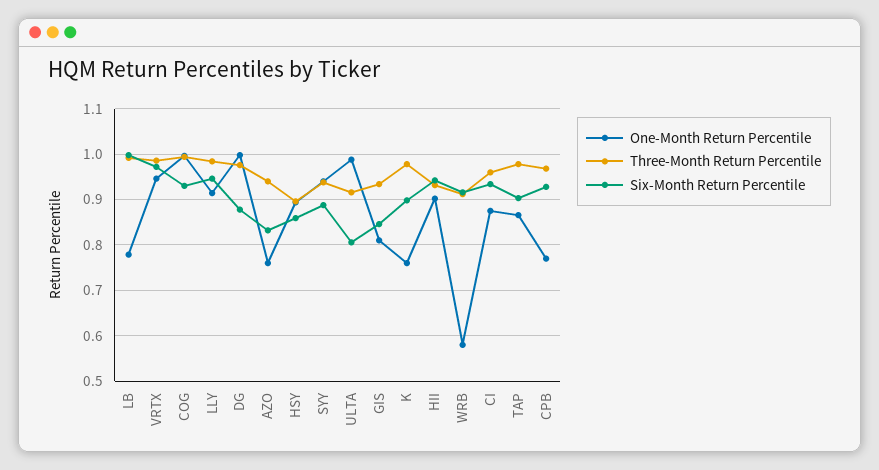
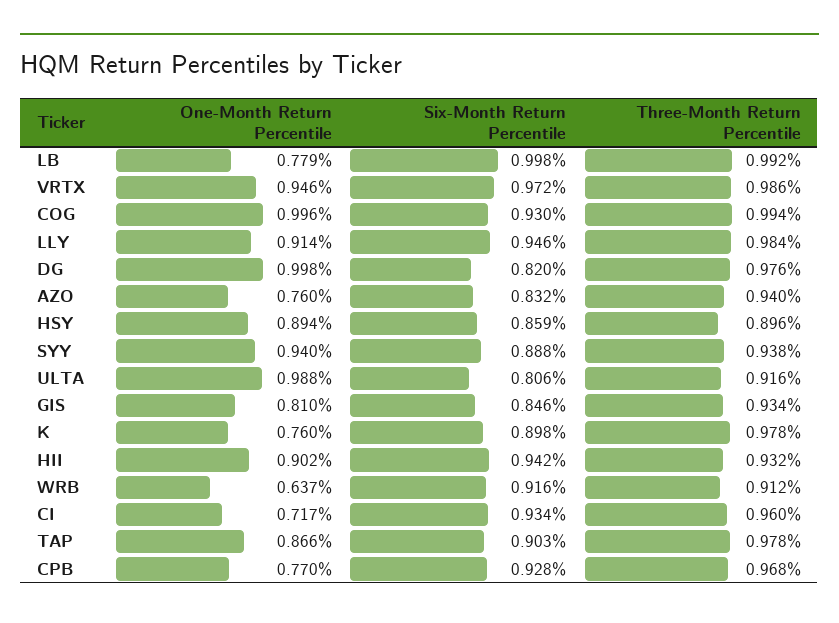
Six-Month Return Percentile, DG: 0.88 -> 0.82
One-Month Return Percentile, WRB: 0.58 -> 0.637
One-Month Return Percentile, CI: 0.88 -> 0.717

